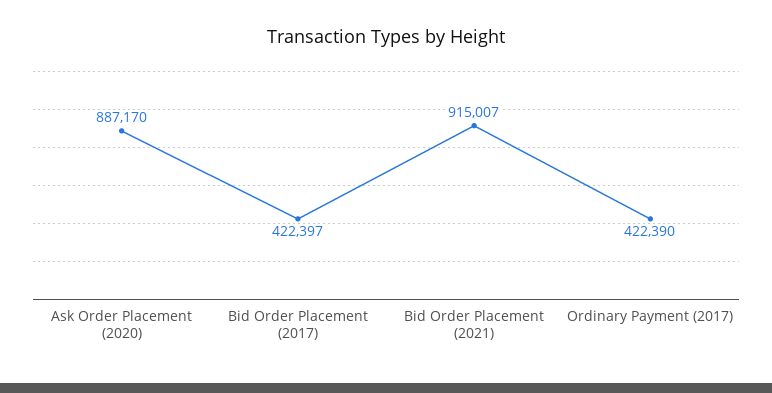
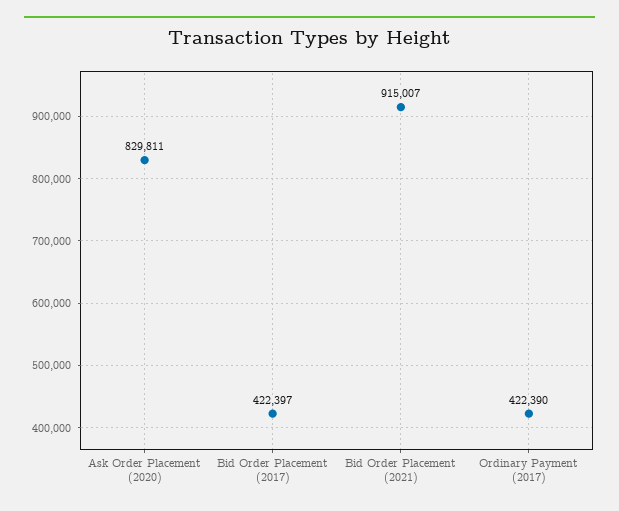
Ask Order Placement (2020): 887170 -> 829811

